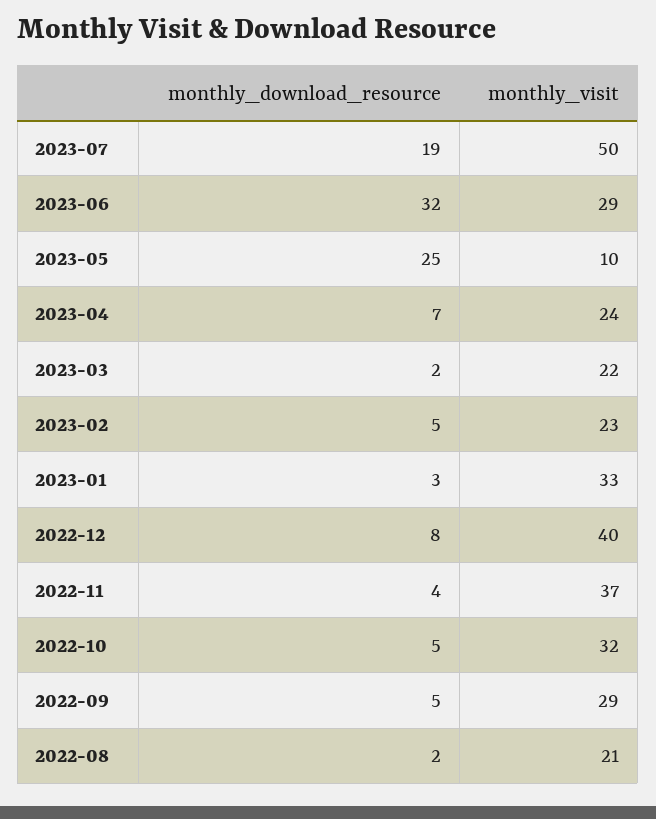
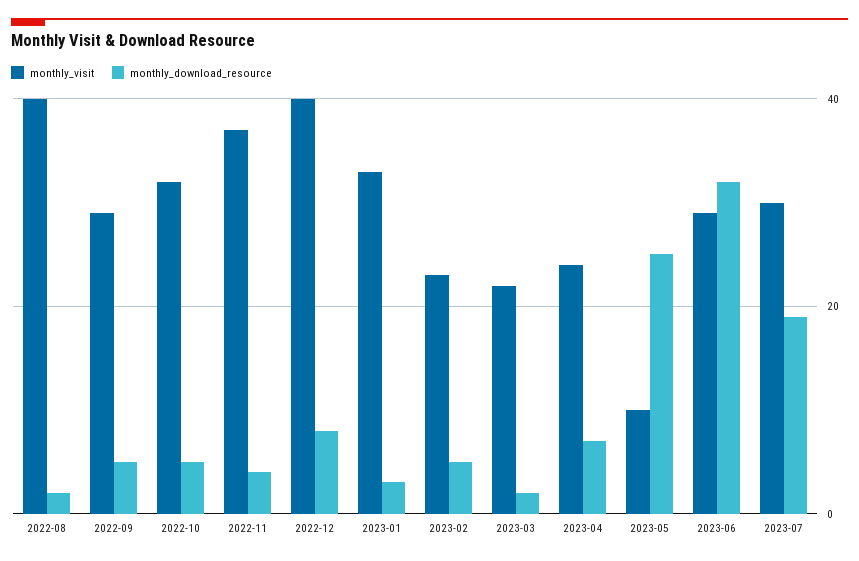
monthly_visit, 2023-07: 50 -> 30
monthly_visit, 2022-08: 21 -> 40

